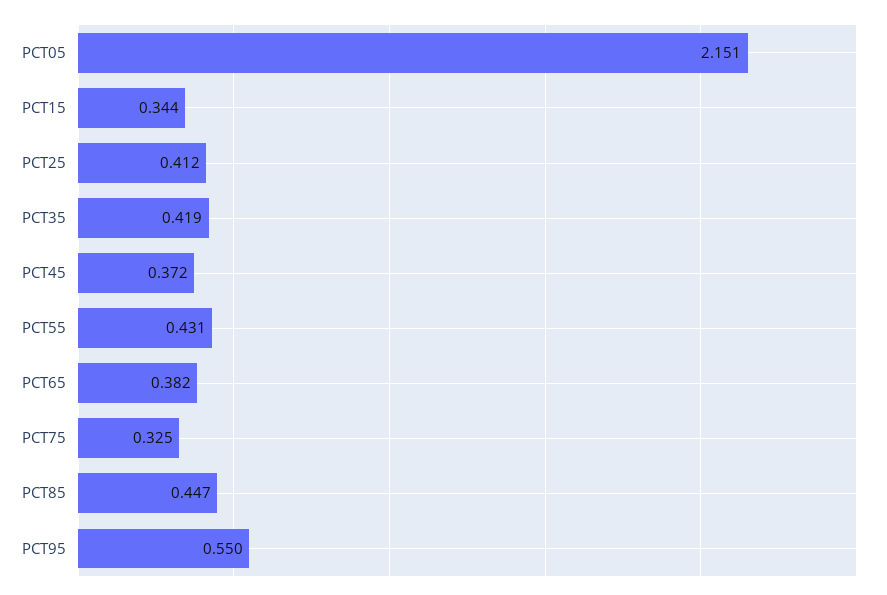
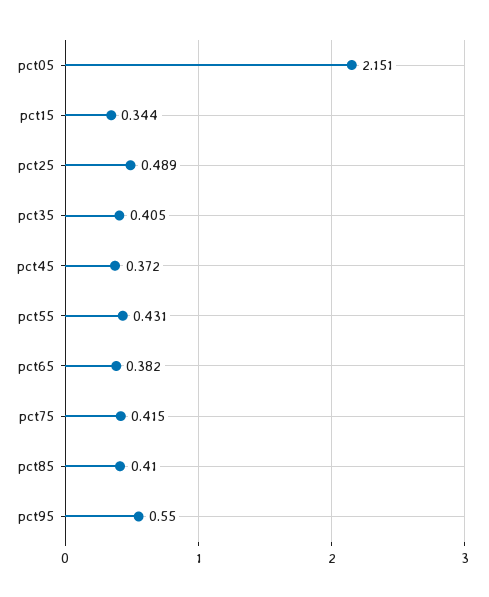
PCT25: 0.412 -> 0.489
PCT35: 0.419 -> 0.405
PCT75: 0.325 -> 0.415
PCT85: 0.447 -> 0.41

